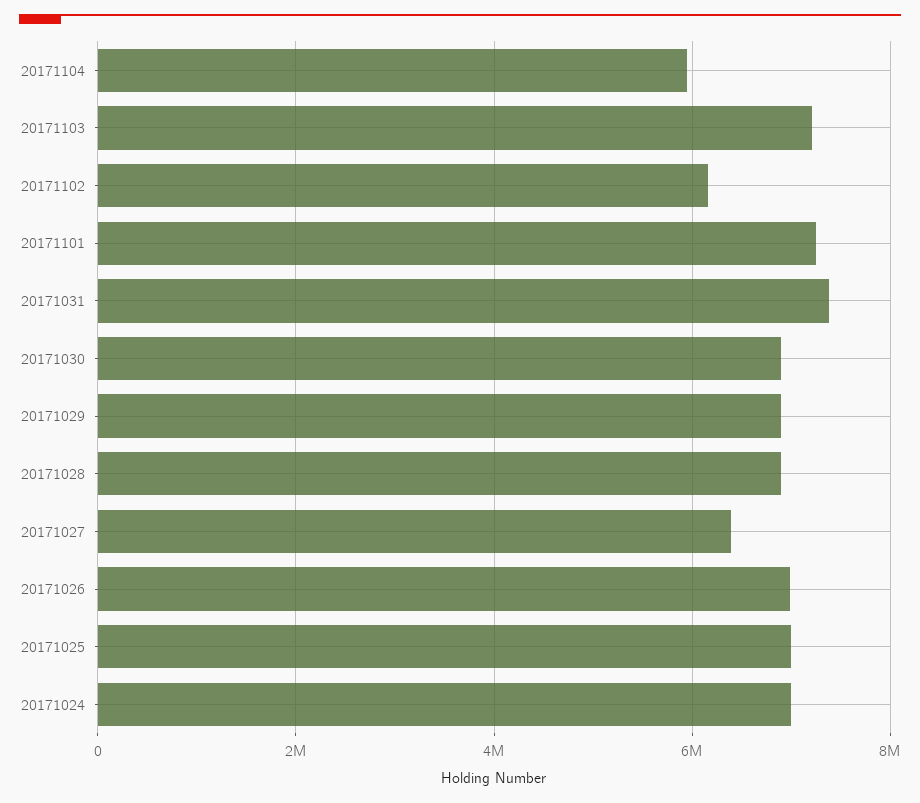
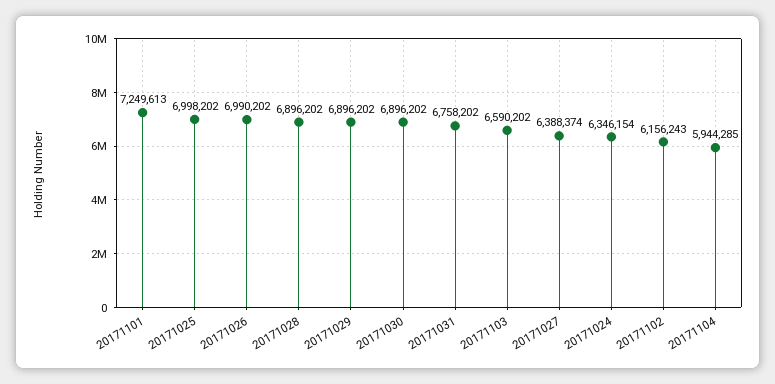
20171103: 7200000 -> 6590202
20171031: 7400000 -> 6758202
20171024: 7000000 -> 6346154

